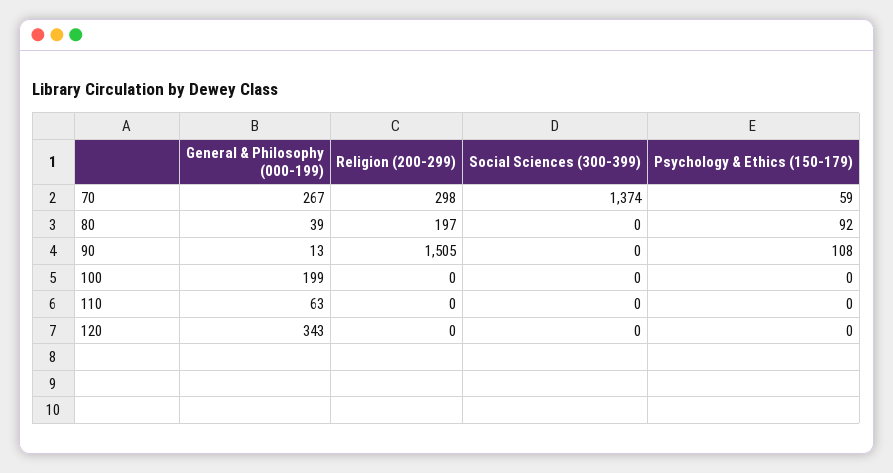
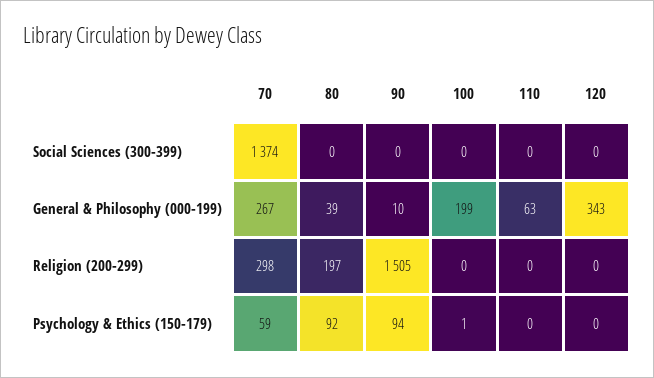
General & Philosophy (000-199), 90: 13 -> 10
Psychology & Ethics (150-179), 90: 108 -> 94
Psychology & Ethics (150-179), 100: 0 -> 1

